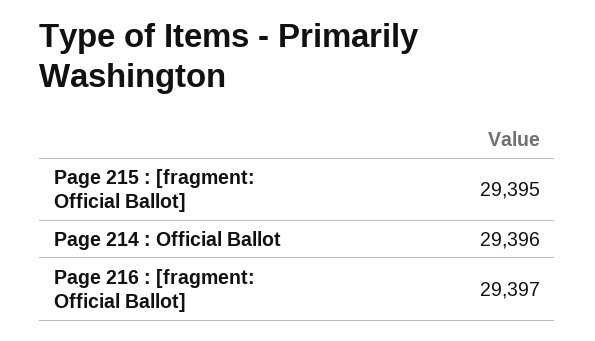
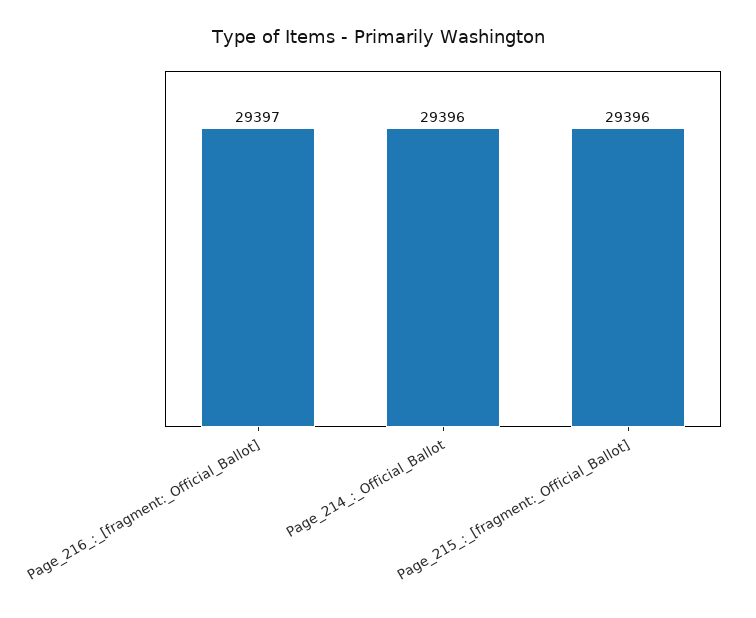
Page 215 : [fragment: Official Ballot]: 29395 -> 29396

